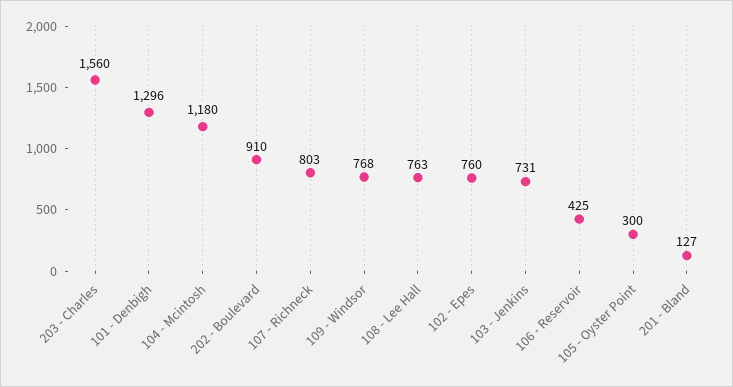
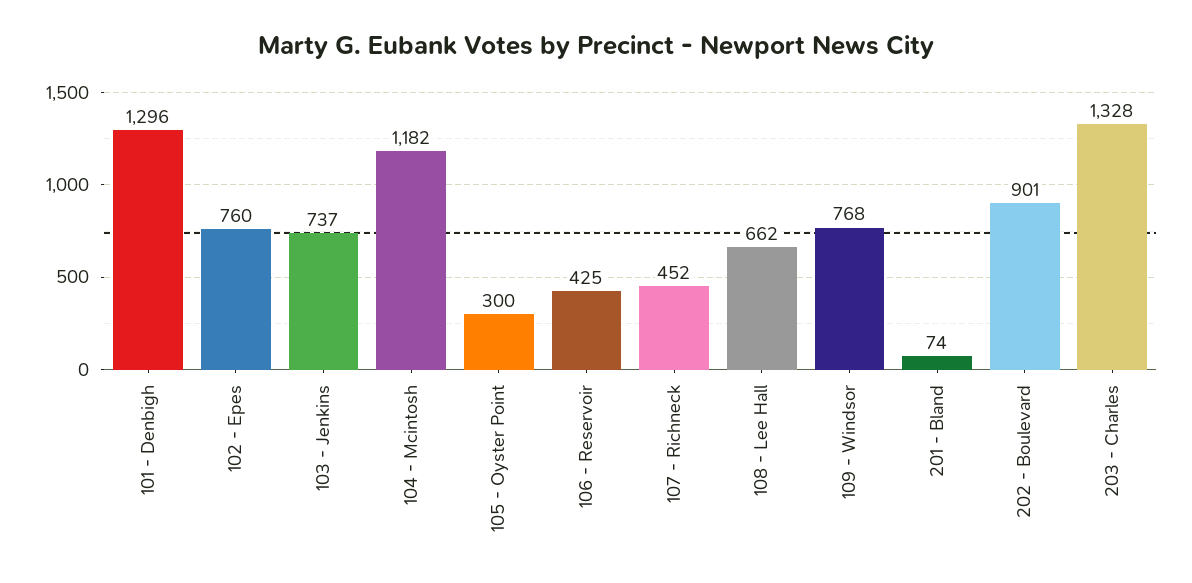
203 - Charles: 1560 -> 1328
104 - Mcintosh: 1180 -> 1182
202 - Boulevard: 910 -> 901
107 - Richneck: 803 -> 452
108 - Lee Hall: 763 -> 662
103 - Jenkins: 731 -> 737
201 - Bland: 127 -> 74

